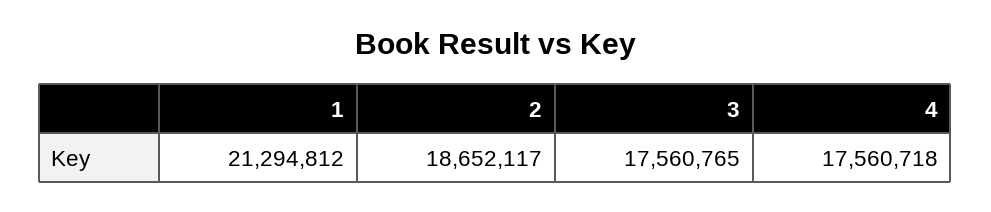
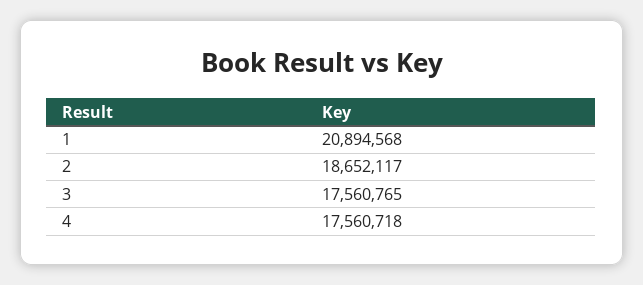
1: 21294812 -> 20894568

